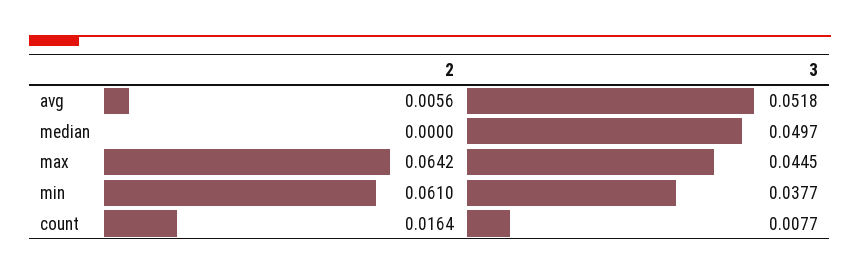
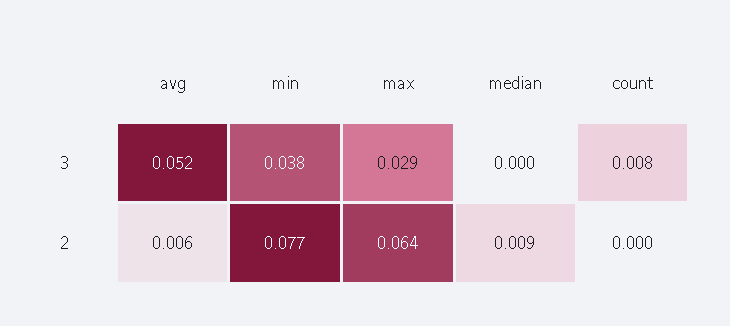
2, median: 0 -> 0.009
3, median: 0.0497 -> 0
3, max: 0.0445 -> 0.029
2, min: 0.061 -> 0.077
2, count: 0.0164 -> 0

